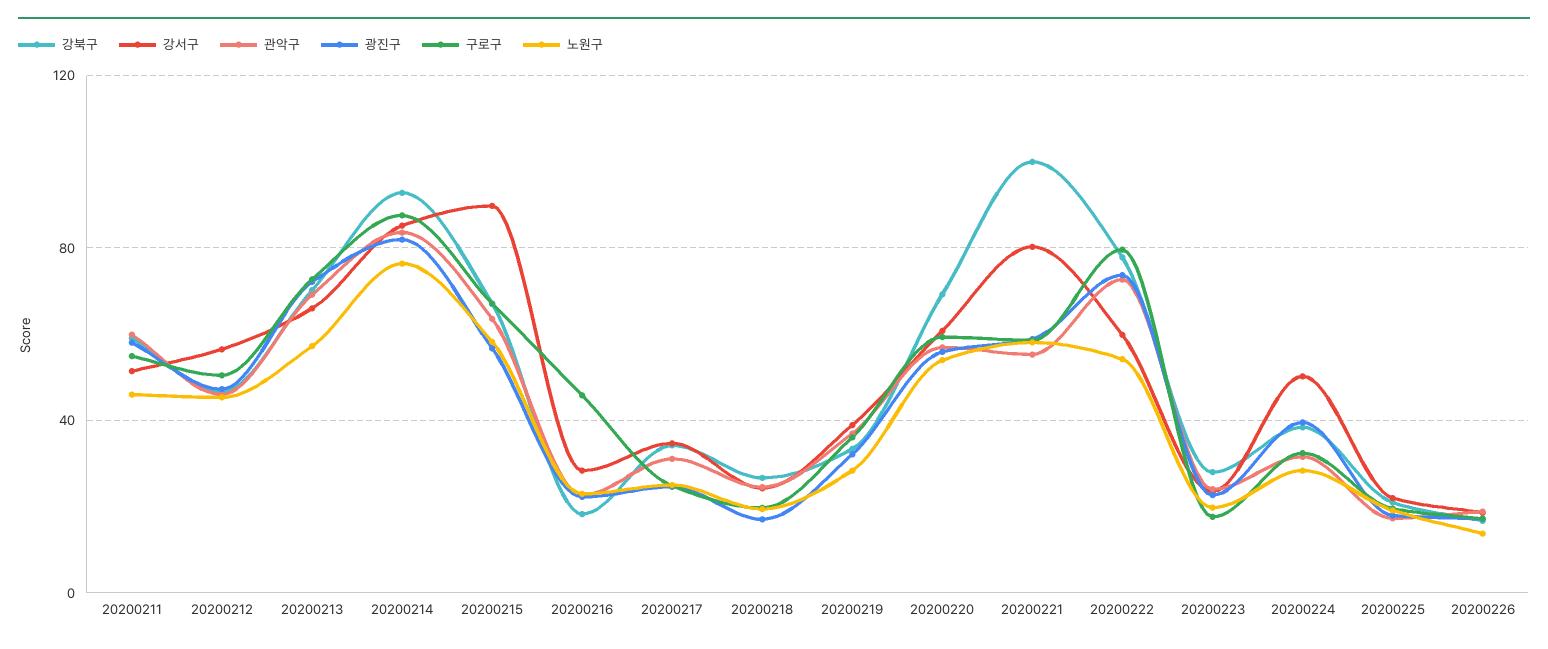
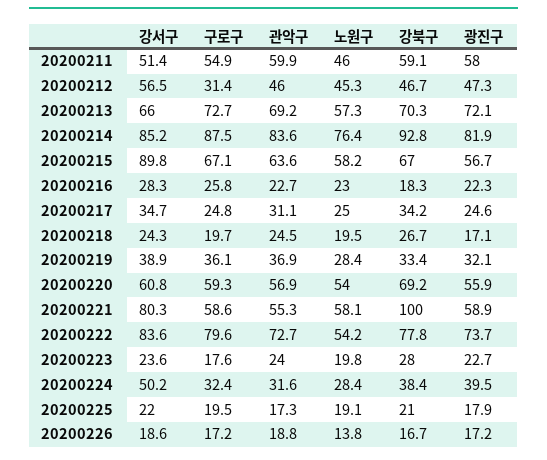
구로구, 20200212: 50 -> 31.4
구로구, 20200216: 45 -> 25.8
강서구, 20200222: 60 -> 83.6

